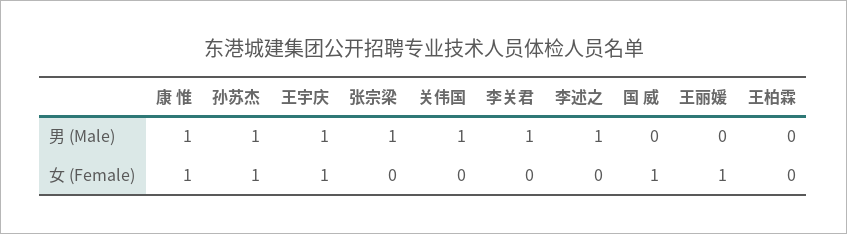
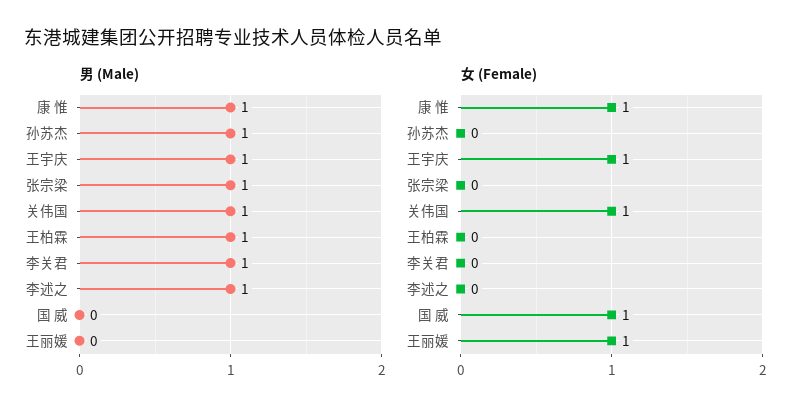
男 (Male), 王柏霖: 0 -> 1
女 (Female), 孙苏杰: 1 -> 0
女 (Female), 关伟国: 0 -> 1

